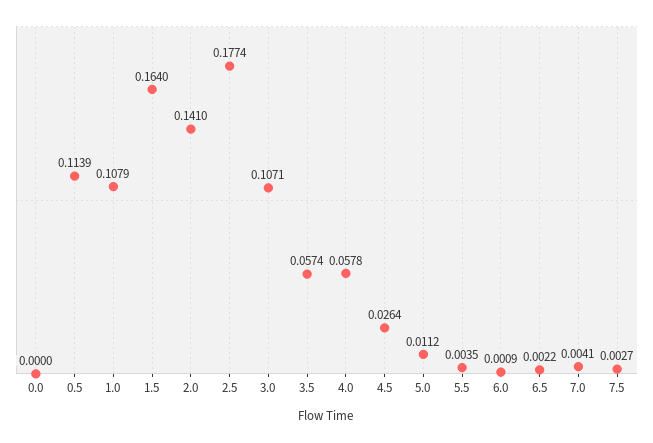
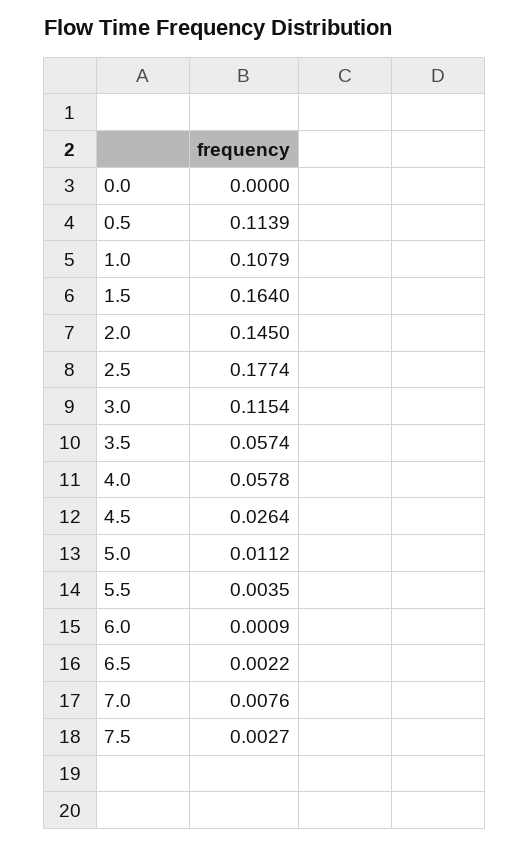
2.0: 0.141 -> 0.145
3.0: 0.1071 -> 0.1154
7.0: 0.0041 -> 0.0076

